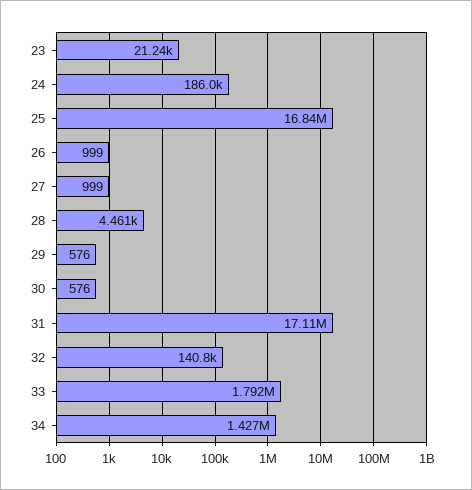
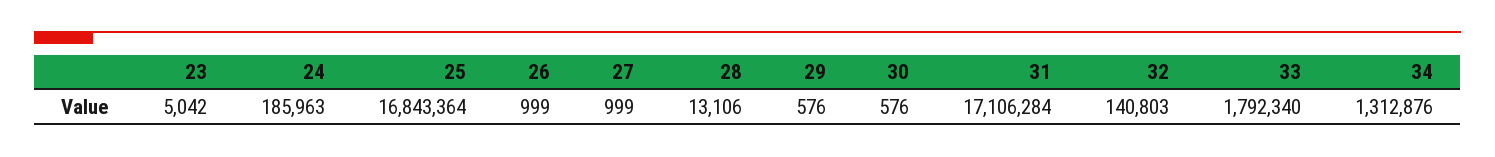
23: 21240 -> 5042
28: 4461 -> 13106
34: 1427000 -> 1312876

